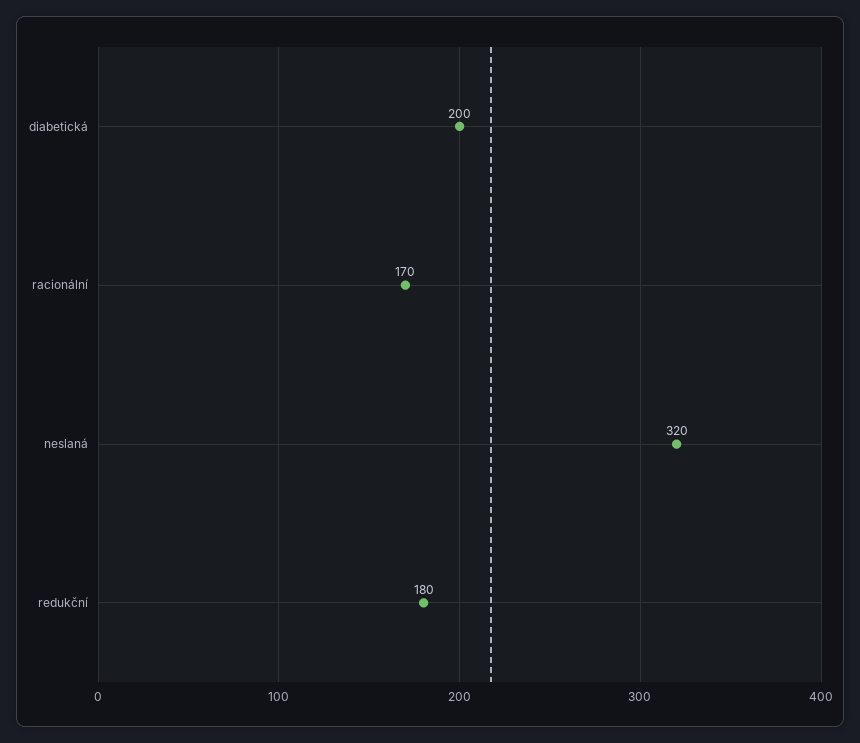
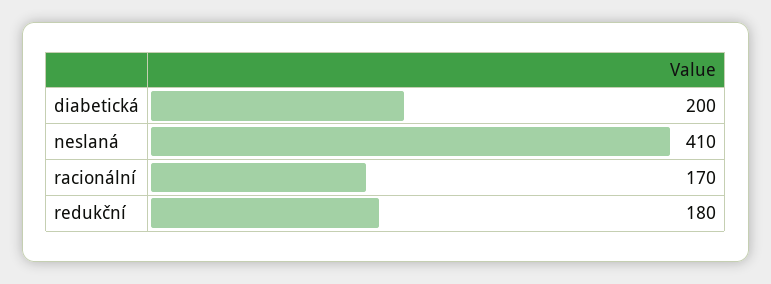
neslaná: 320 -> 410

